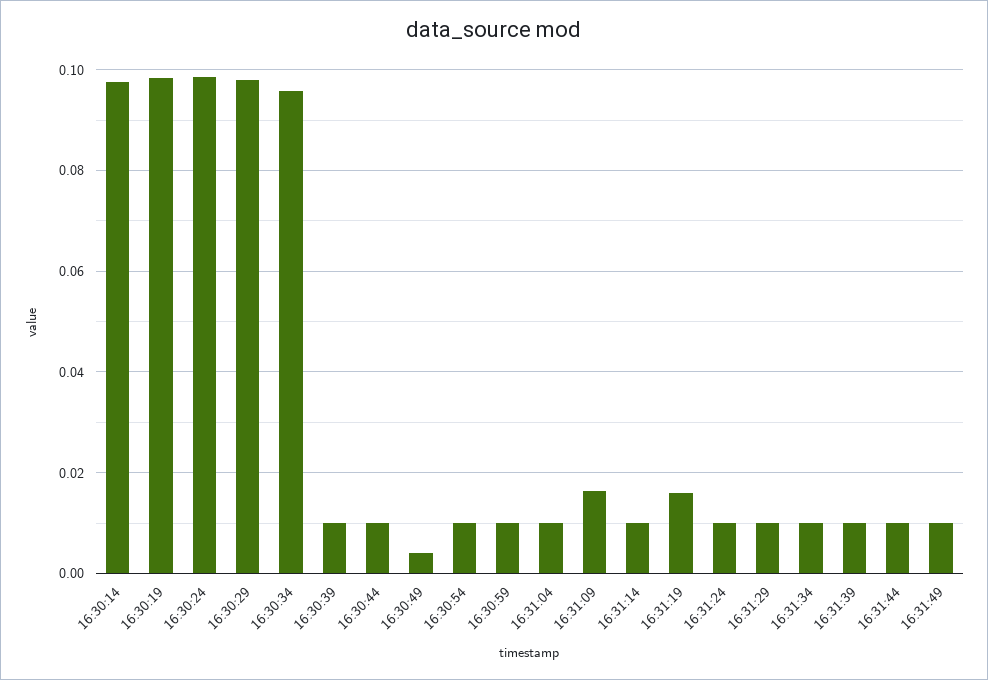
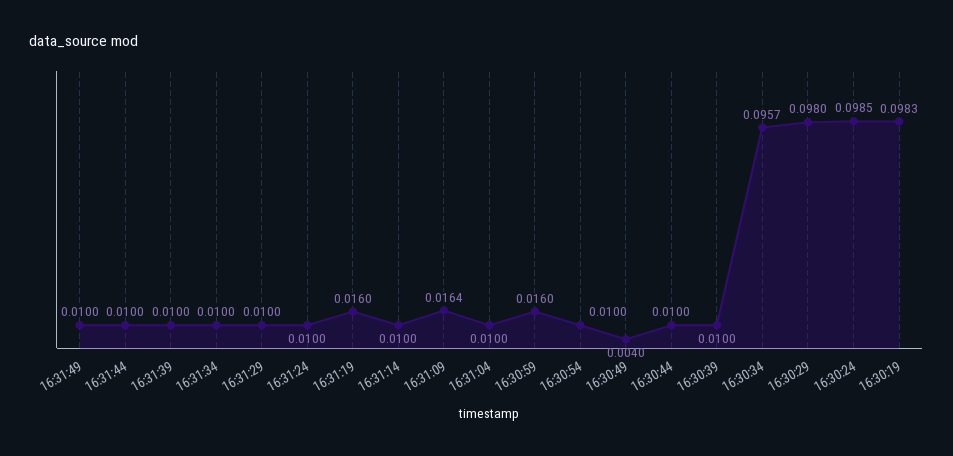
16:30:14: 0.098 -> none
16:30:59: 0.01 -> 0.016

